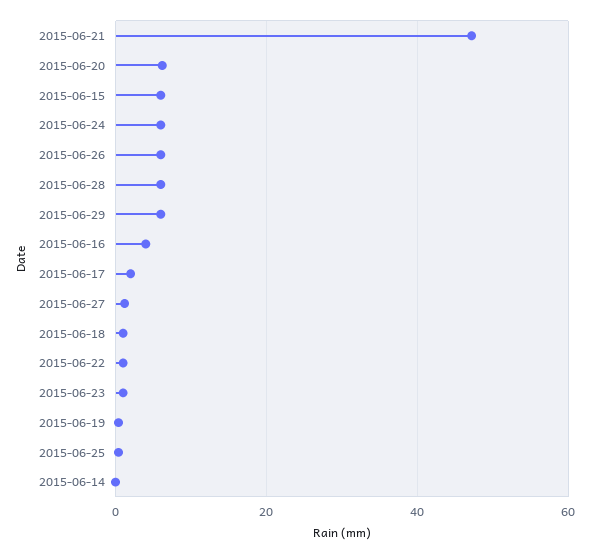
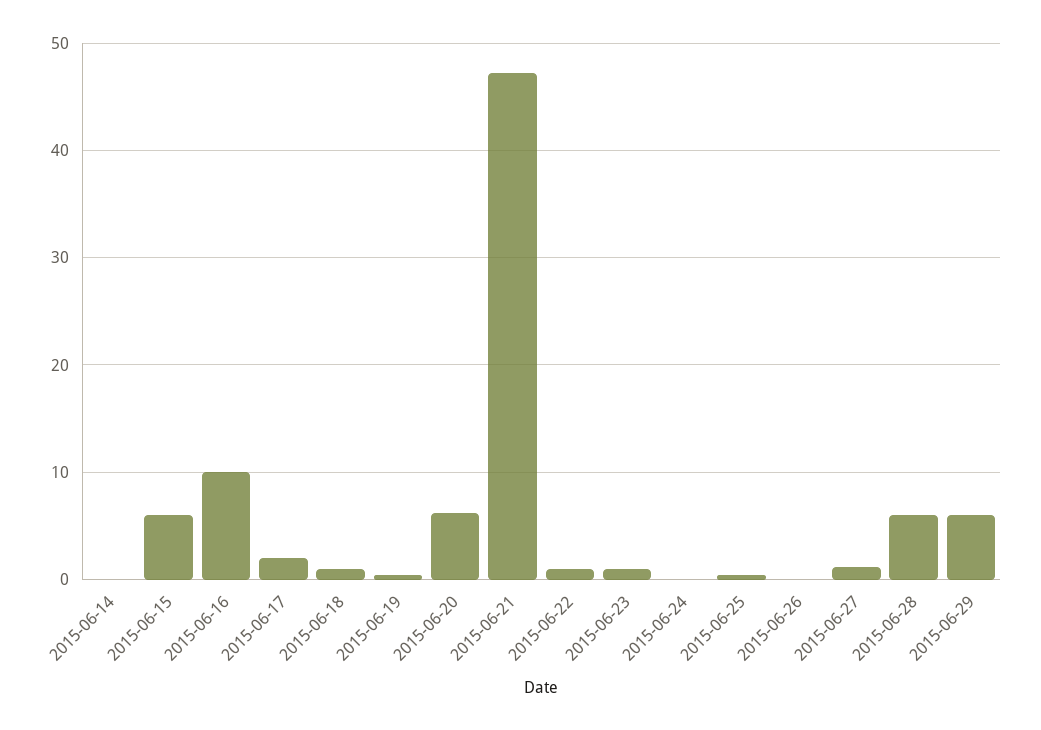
2015-06-24: 6 -> 0
2015-06-26: 6 -> 0
2015-06-16: 4 -> 10

